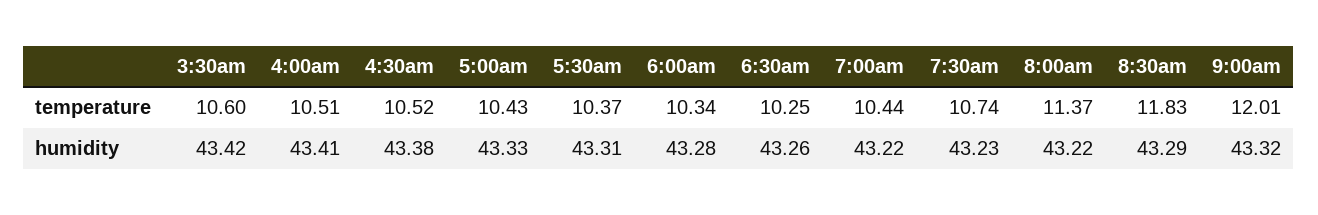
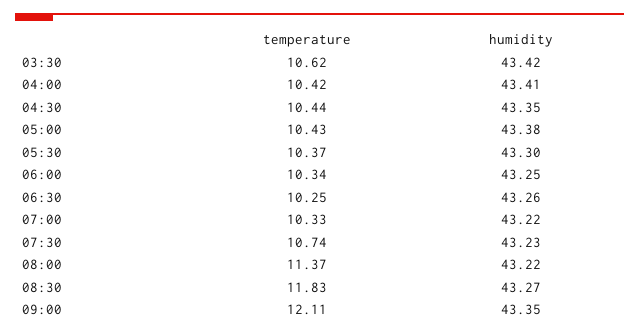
3:30am, temperature: 10.6 -> 10.62
4:00am, temperature: 10.51 -> 10.42
4:30am, temperature: 10.52 -> 10.44
7:00am, temperature: 10.44 -> 10.33
9:00am, temperature: 12.01 -> 12.11
4:30am, humidity: 43.38 -> 43.35
5:00am, humidity: 43.33 -> 43.38
5:30am, humidity: 43.31 -> 43.3
6:00am, humidity: 43.28 -> 43.25
8:30am, humidity: 43.29 -> 43.27
9:00am, humidity: 43.32 -> 43.35

